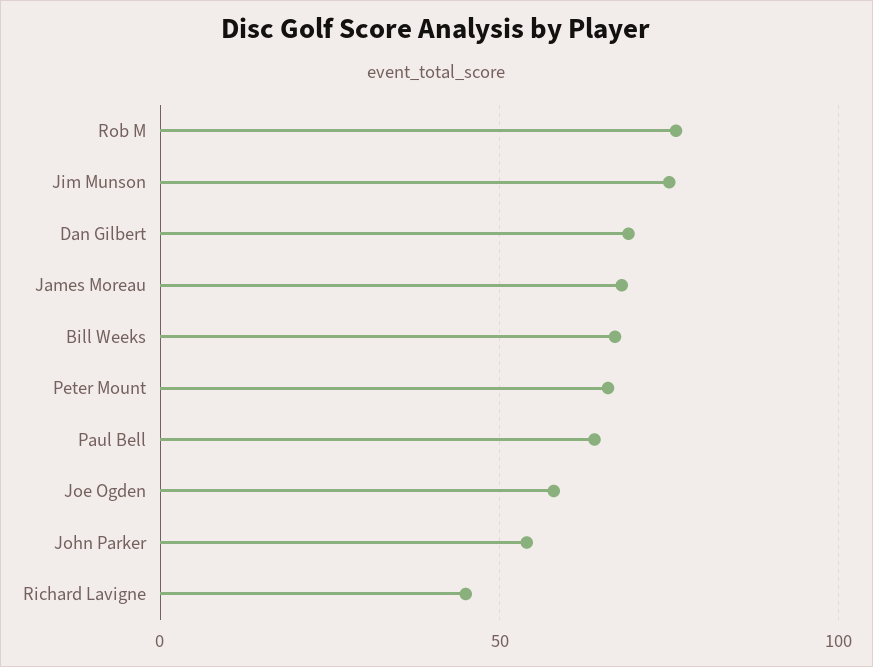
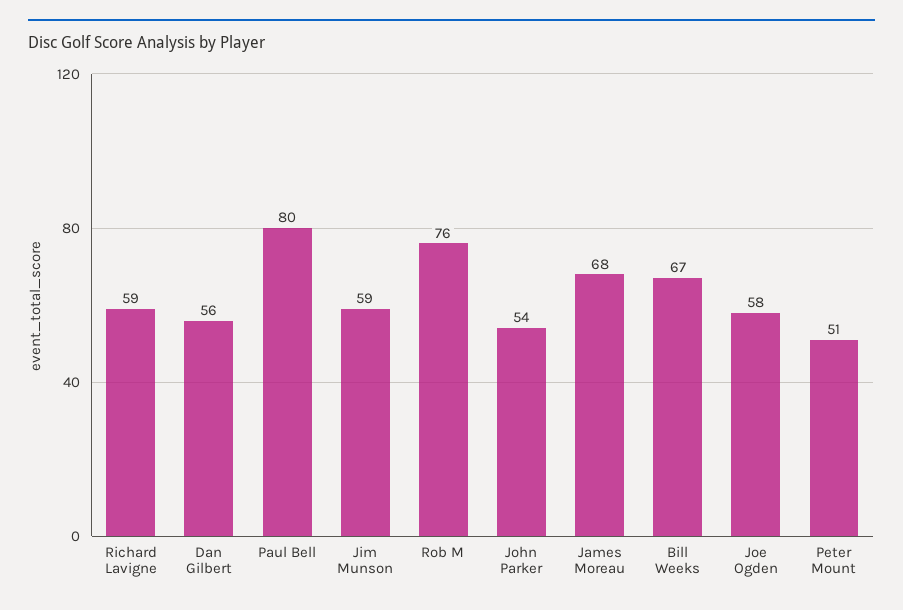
Jim Munson: 75 -> 59
Dan Gilbert: 70 -> 56
Peter Mount: 65 -> 51
Paul Bell: 65 -> 80
Richard Lavigne: 45 -> 59

